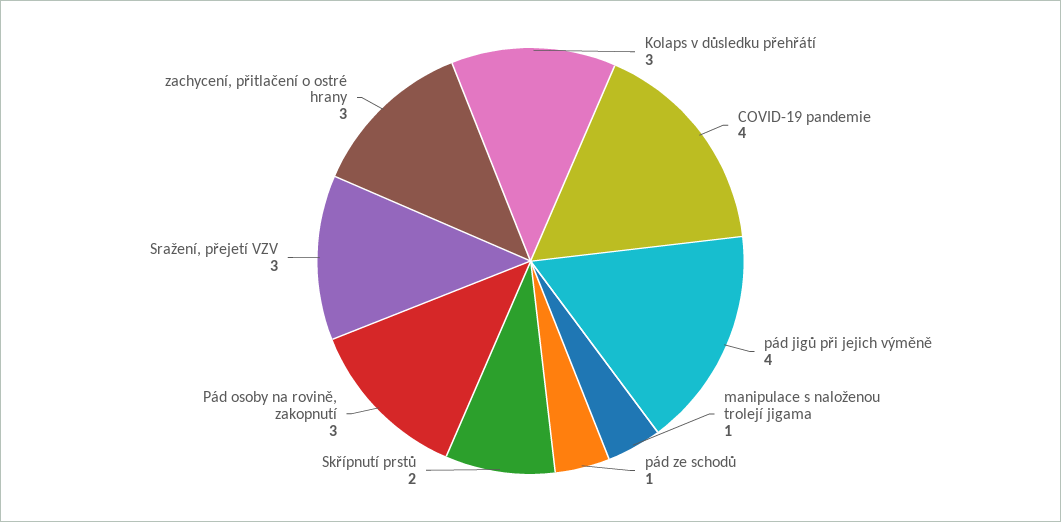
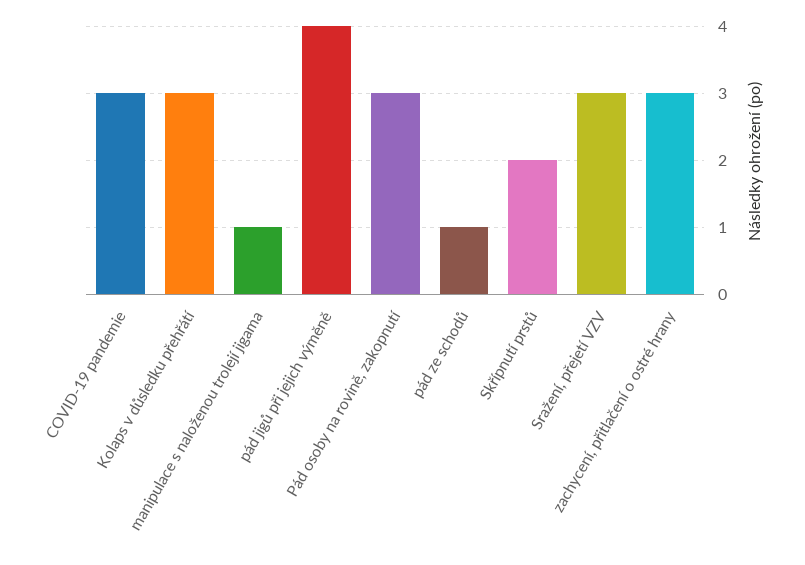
COVID-19 pandemie: 4 -> 3

